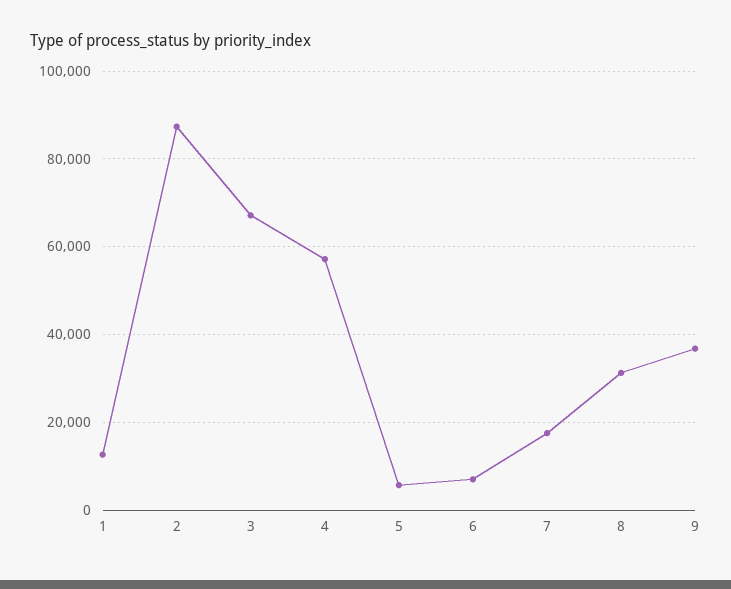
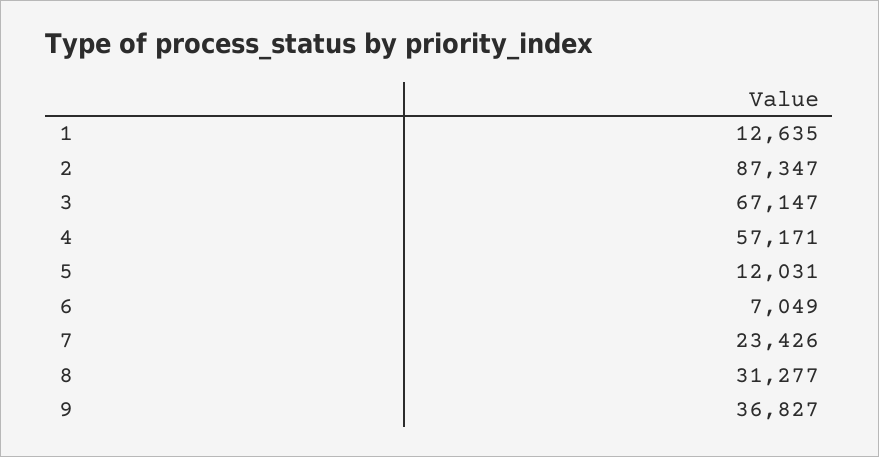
5: 6000 -> 12031
7: 18000 -> 23426

